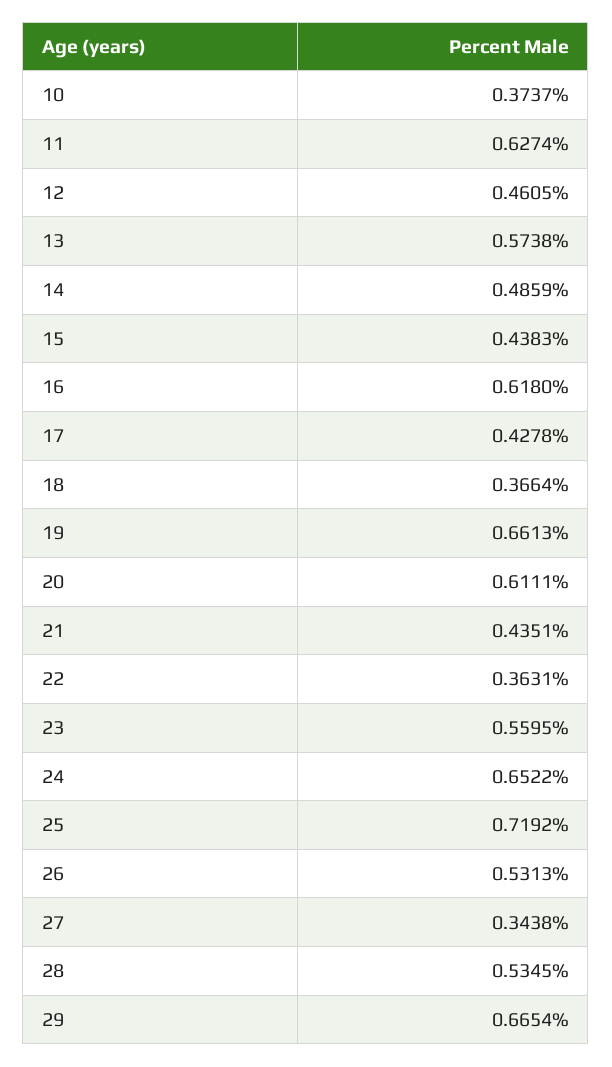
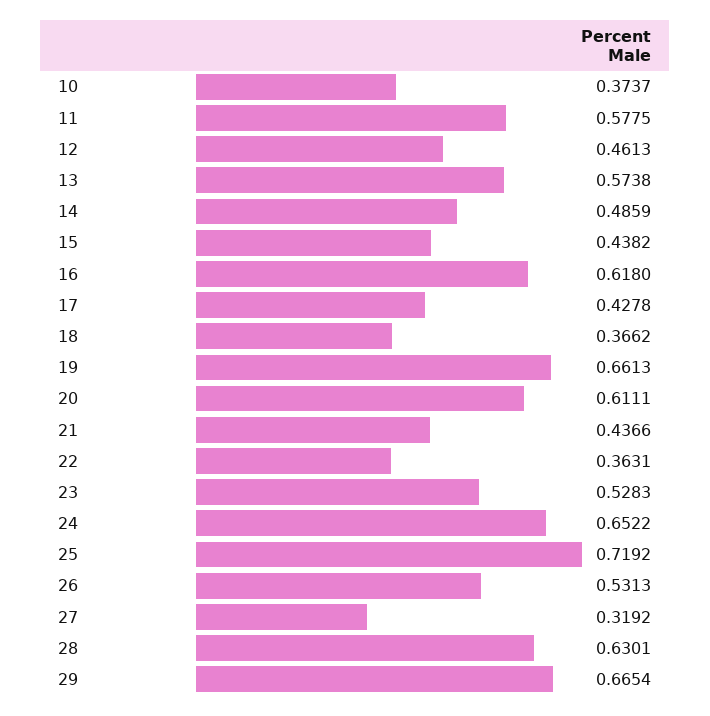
11: 0.6274 -> 0.5775
12: 0.4605 -> 0.4613
15: 0.4383 -> 0.4382
18: 0.3664 -> 0.3662
21: 0.4351 -> 0.4366
23: 0.5595 -> 0.5283
27: 0.3438 -> 0.3192
28: 0.5345 -> 0.6301

